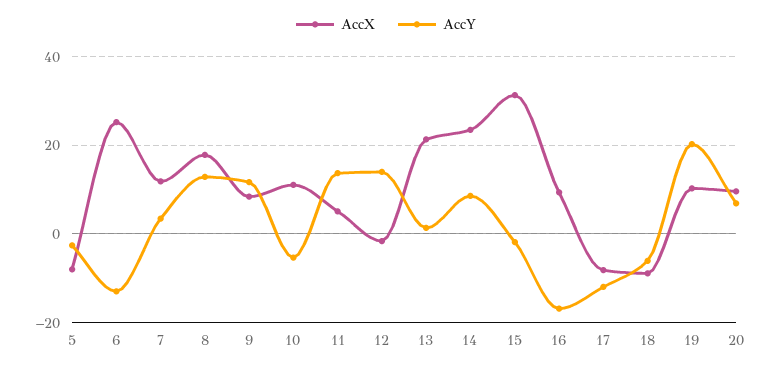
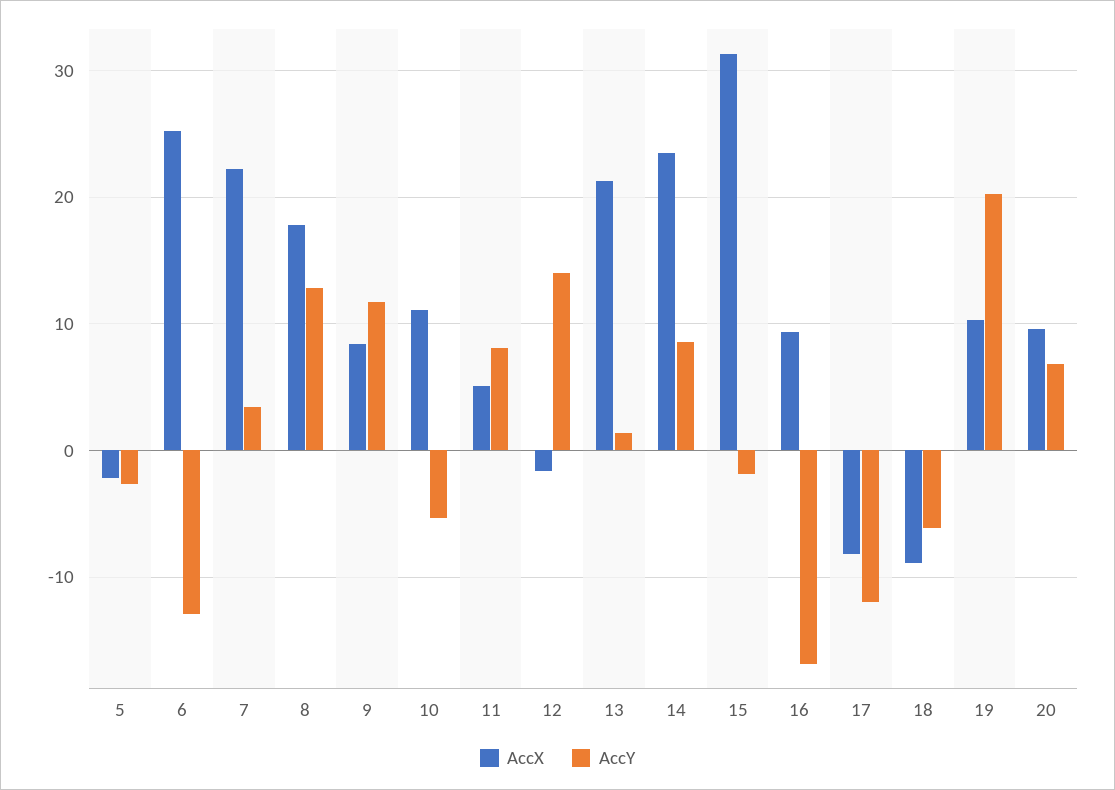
AccX, 5: -8 -> -2
AccX, 7: 12 -> 22
AccY, 11: 14 -> 8

